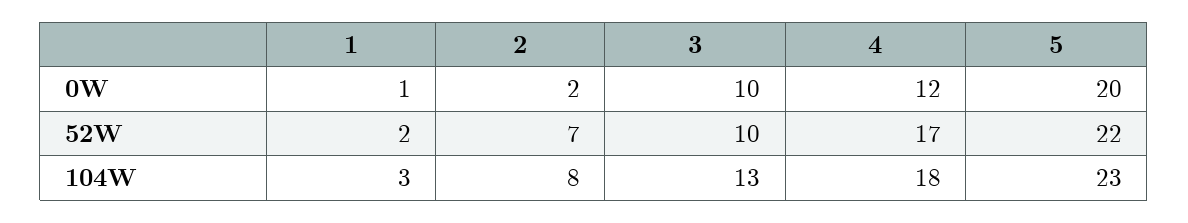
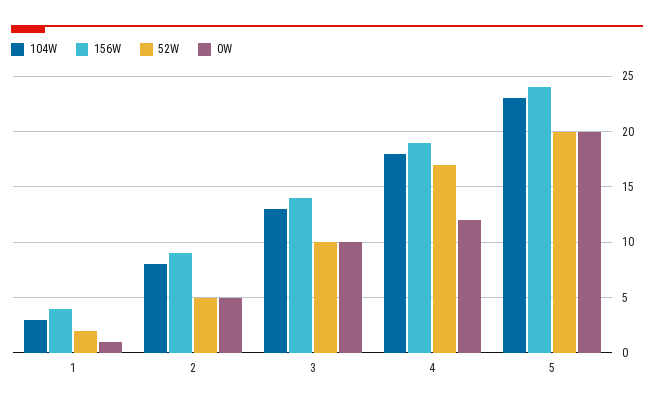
0W, 2: 2 -> 5
52W, 2: 7 -> 5
52W, 5: 22 -> 20
156W, 1: none -> 4
156W, 2: none -> 9
156W, 3: none -> 14
156W, 4: none -> 19
156W, 5: none -> 24

